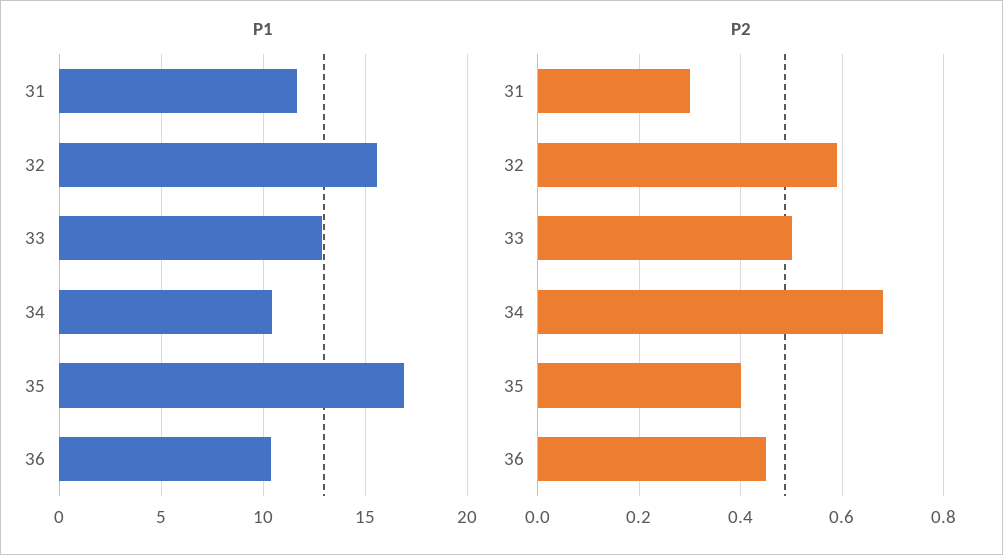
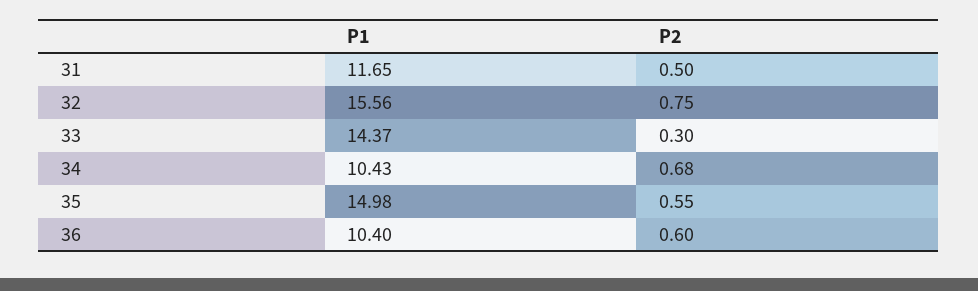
P1, 33: 13 -> 14.37
P1, 35: 17 -> 14.98
P2, 31: 0.3 -> 0.5
P2, 32: 0.6 -> 0.75
P2, 33: 0.5 -> 0.3
P2, 35: 0.4 -> 0.55
P2, 36: 0.45 -> 0.6

